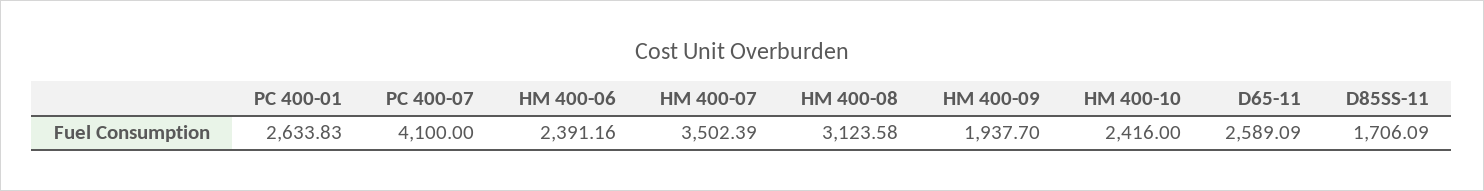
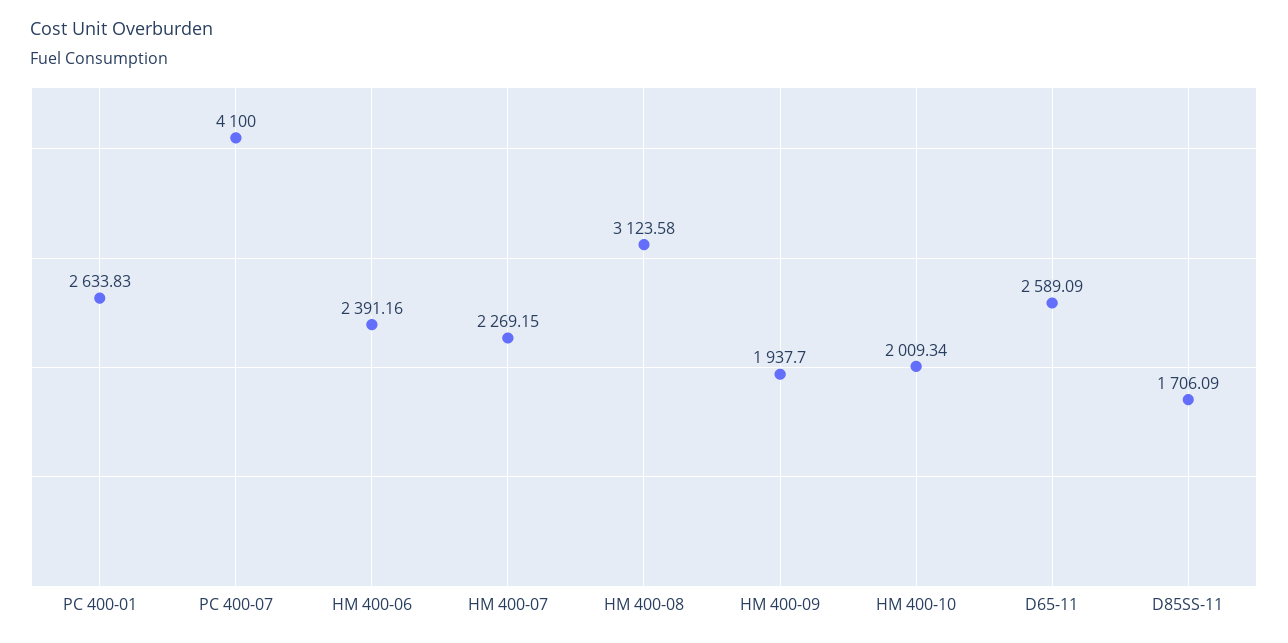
HM 400-07: 3502.39 -> 2269.15
HM 400-10: 2416 -> 2009.34

